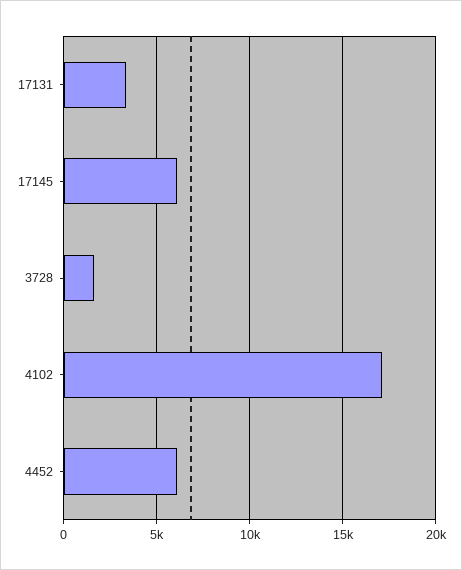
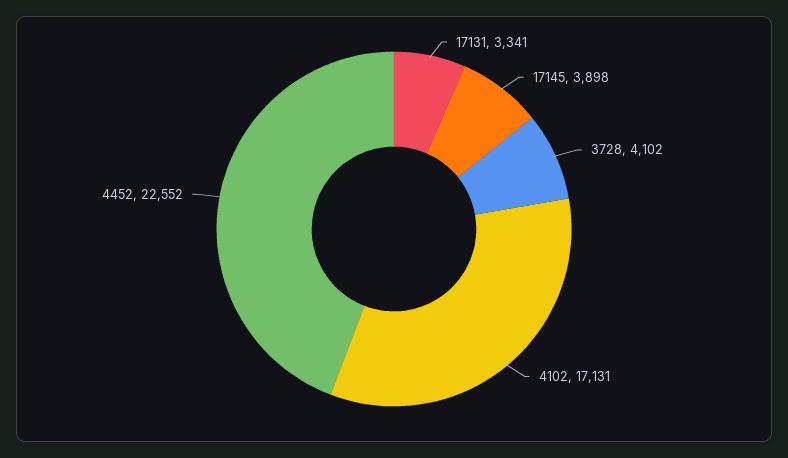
17145: 6000 -> 3898
3728: 1500 -> 4102
4452: 6000 -> 22552

